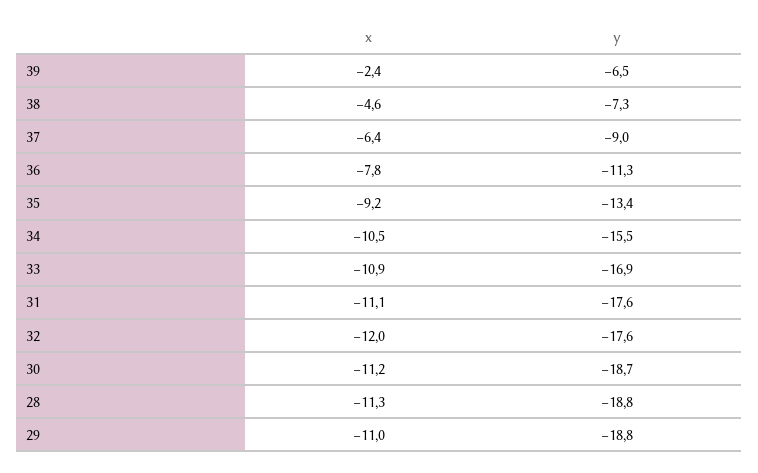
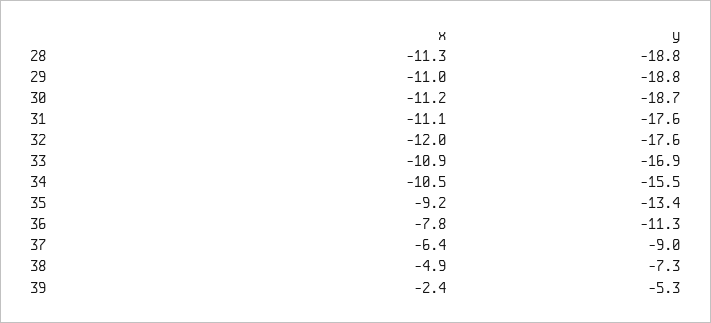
y, 39: -6.5 -> -5.3
x, 38: -4.6 -> -4.9

